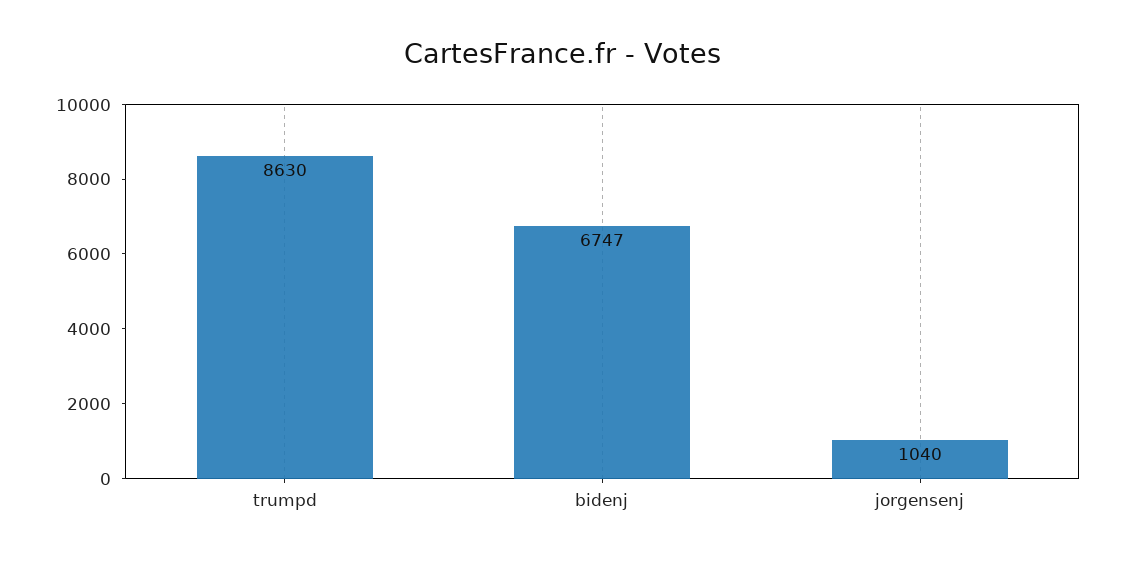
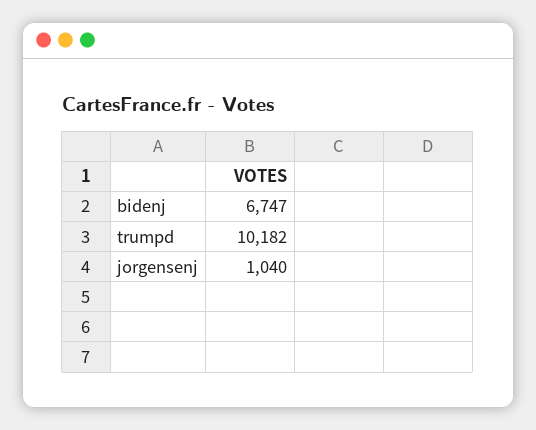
trumpd: 8630 -> 10182

